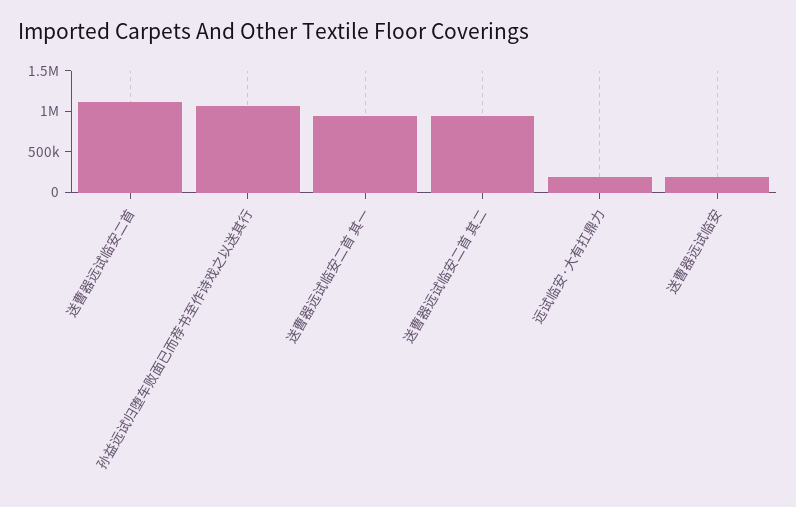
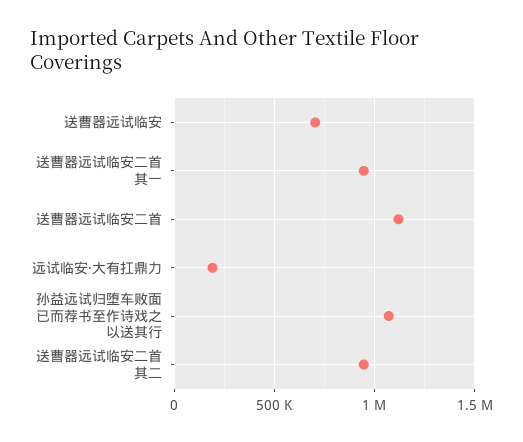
送曹器远试临安: 200000 -> 700000

